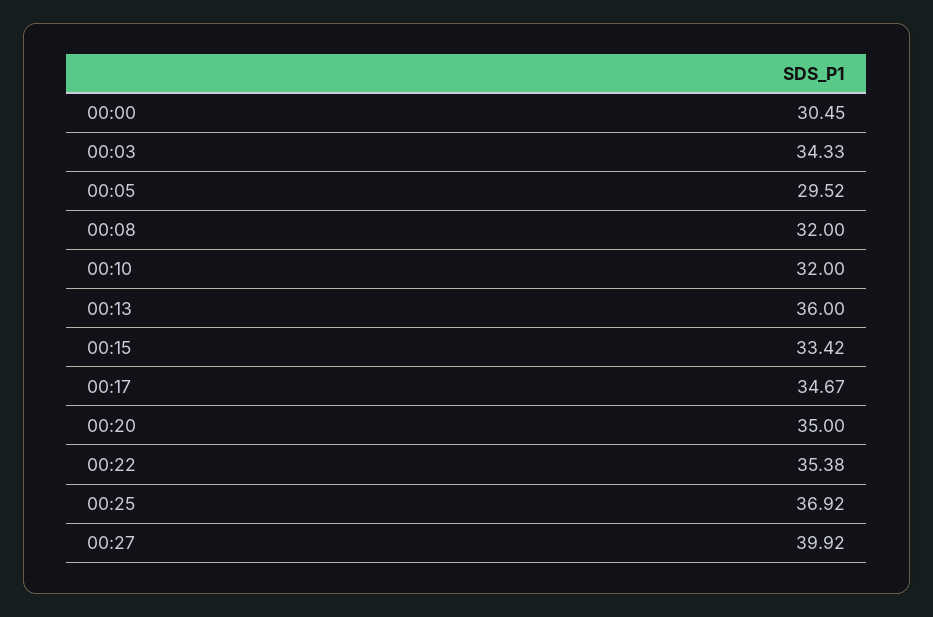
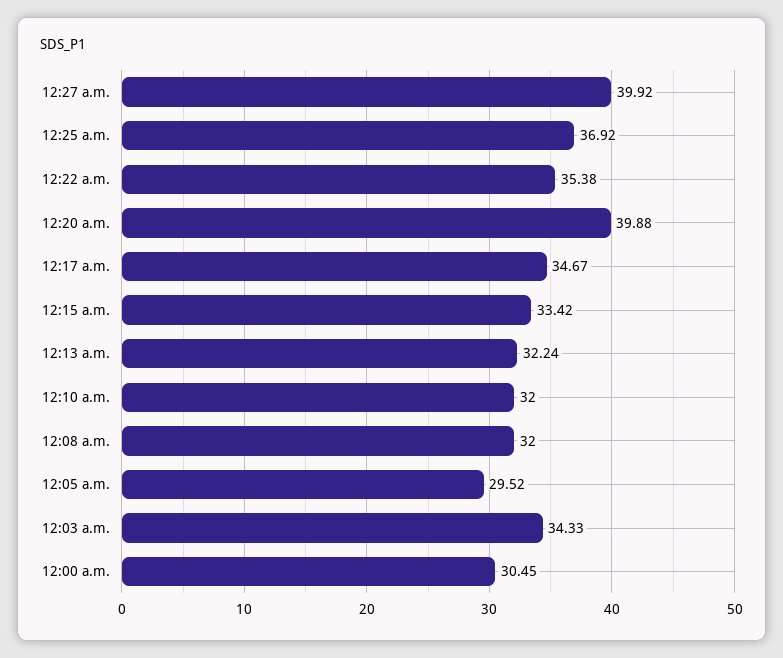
00:13: 36 -> 32.24
00:20: 35 -> 39.88

